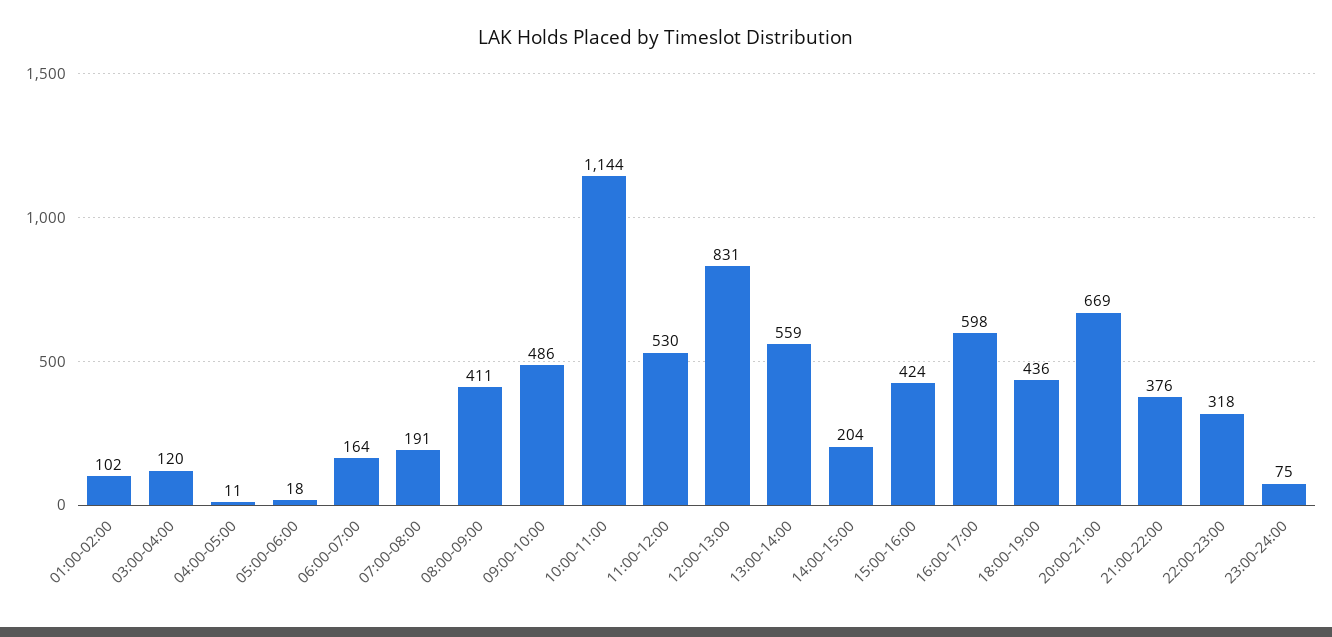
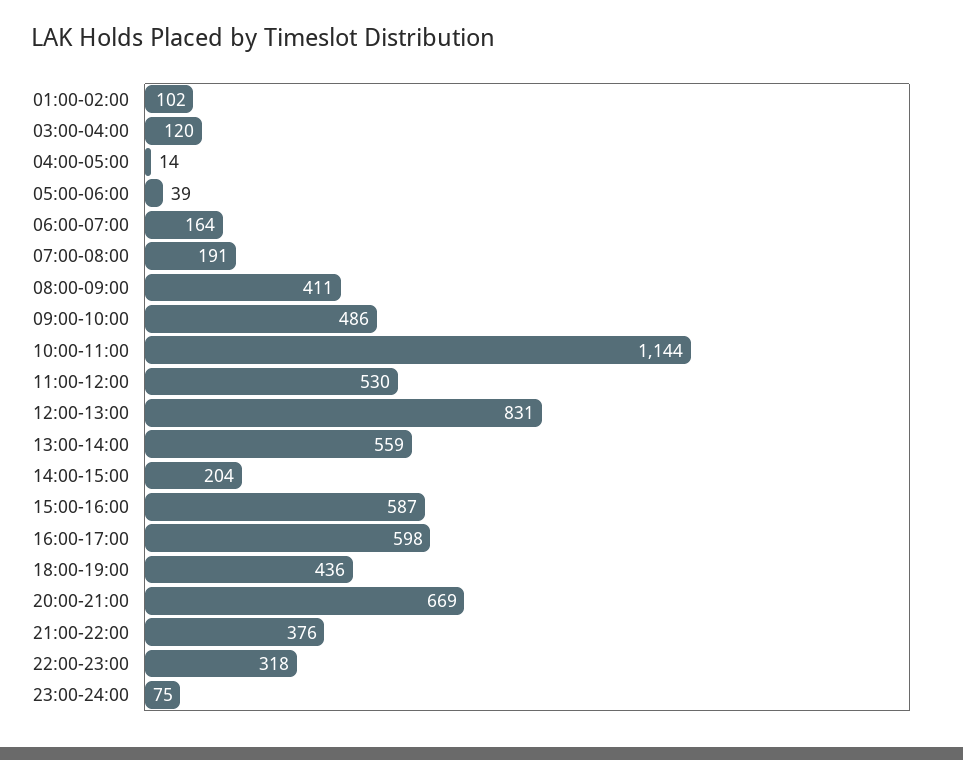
04:00-05:00: 11 -> 14
05:00-06:00: 18 -> 39
15:00-16:00: 424 -> 587

